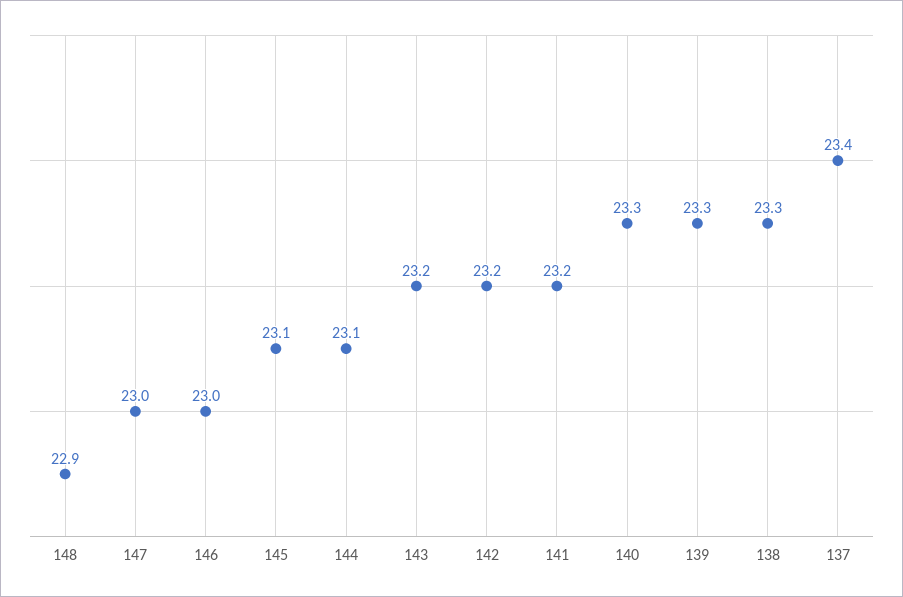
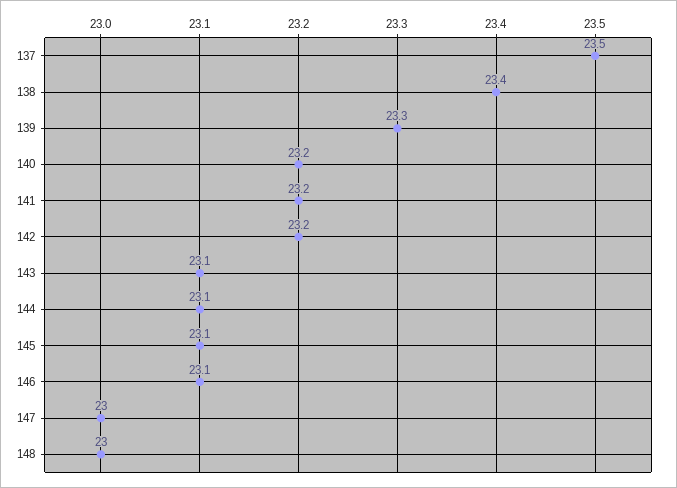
148: 22.9 -> 23
146: 23 -> 23.1
143: 23.2 -> 23.1
140: 23.3 -> 23.2
138: 23.3 -> 23.4
137: 23.4 -> 23.5

